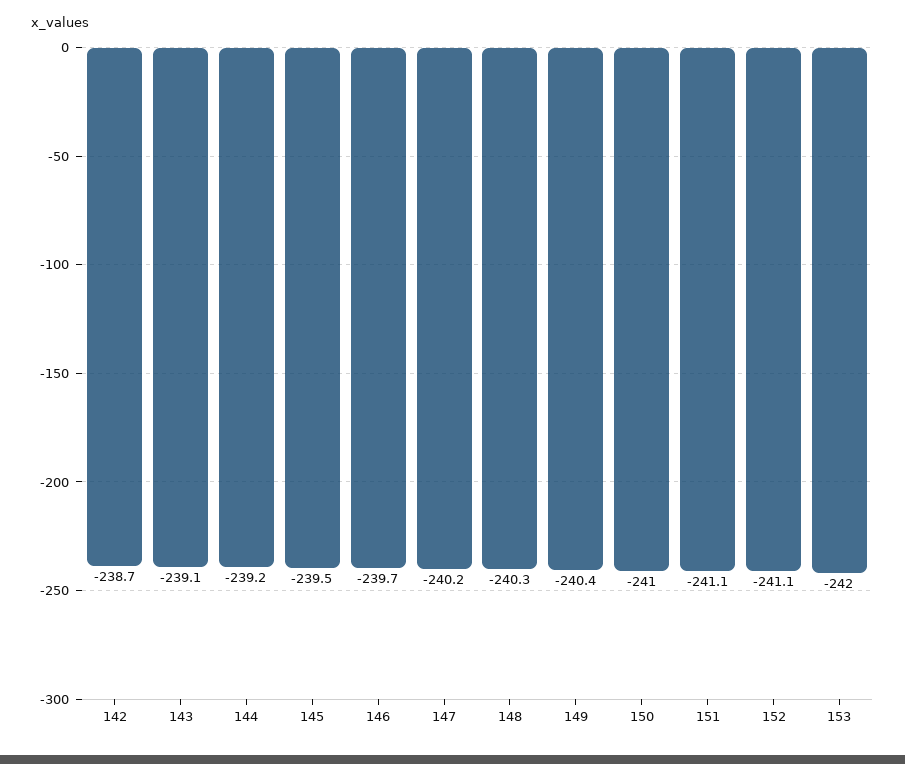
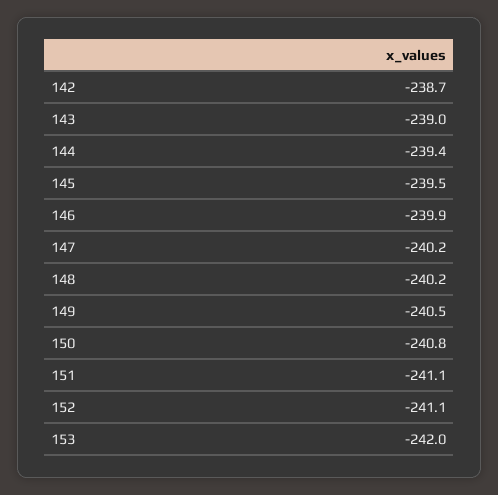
143: -239.1 -> -239
144: -239.2 -> -239.4
146: -239.7 -> -239.9
148: -240.3 -> -240.2
149: -240.4 -> -240.5
150: -241 -> -240.8

